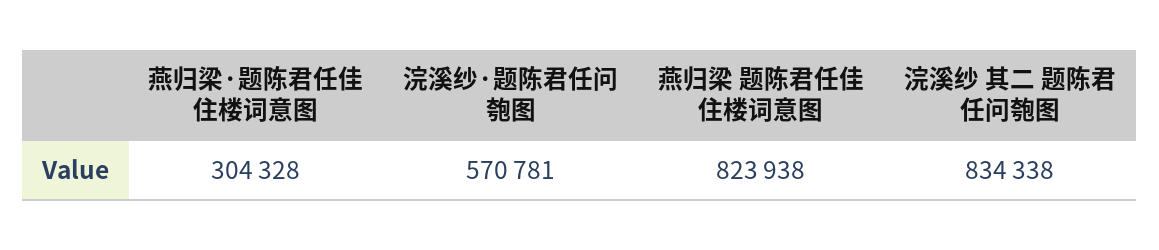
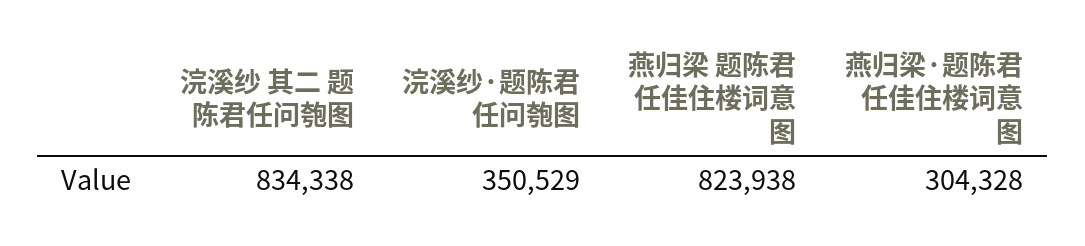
浣溪纱·题陈君任问匏图: 570781 -> 350529

